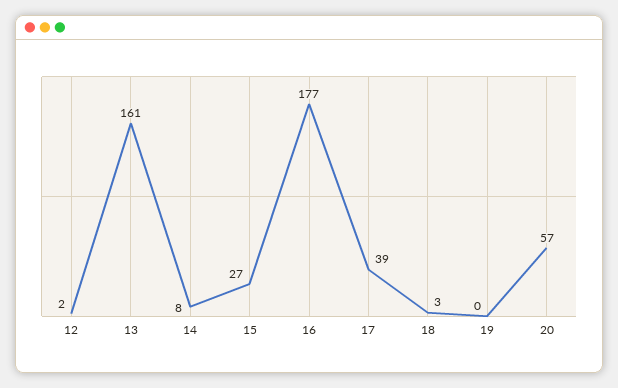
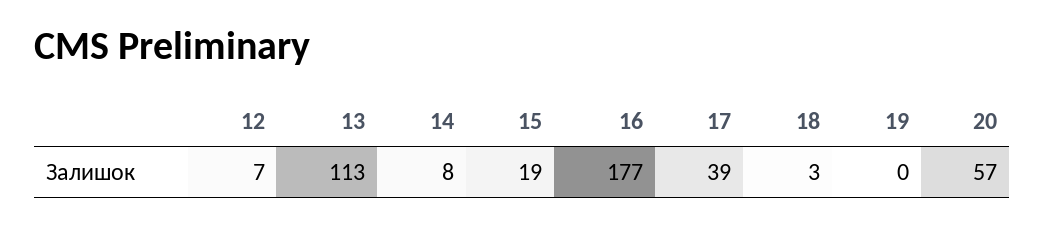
12: 2 -> 7
13: 161 -> 113
15: 27 -> 19

